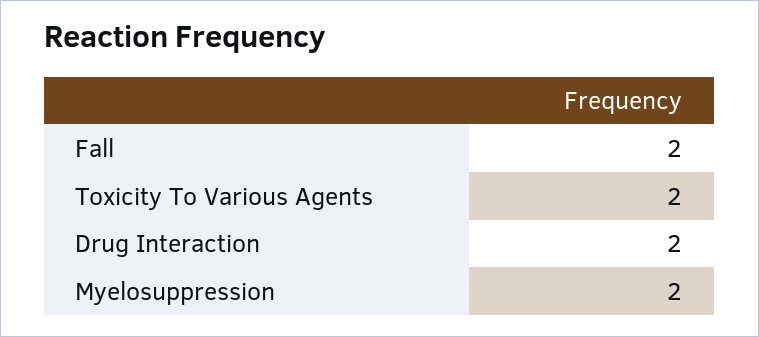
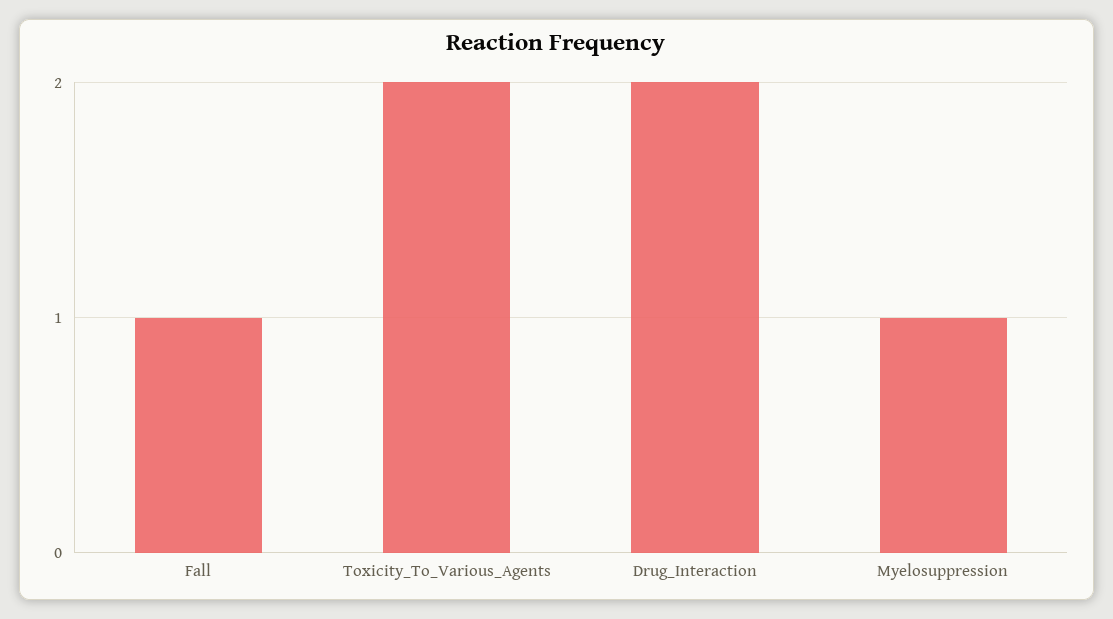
Fall: 2 -> 1
Myelosuppression: 2 -> 1

